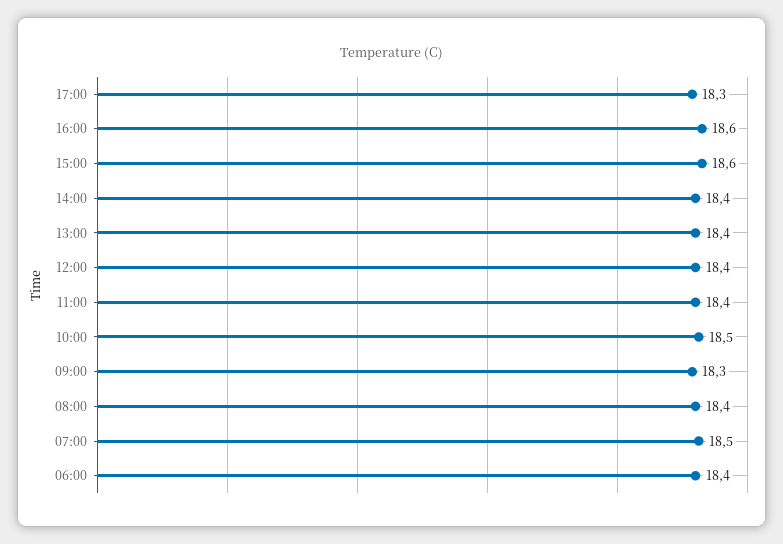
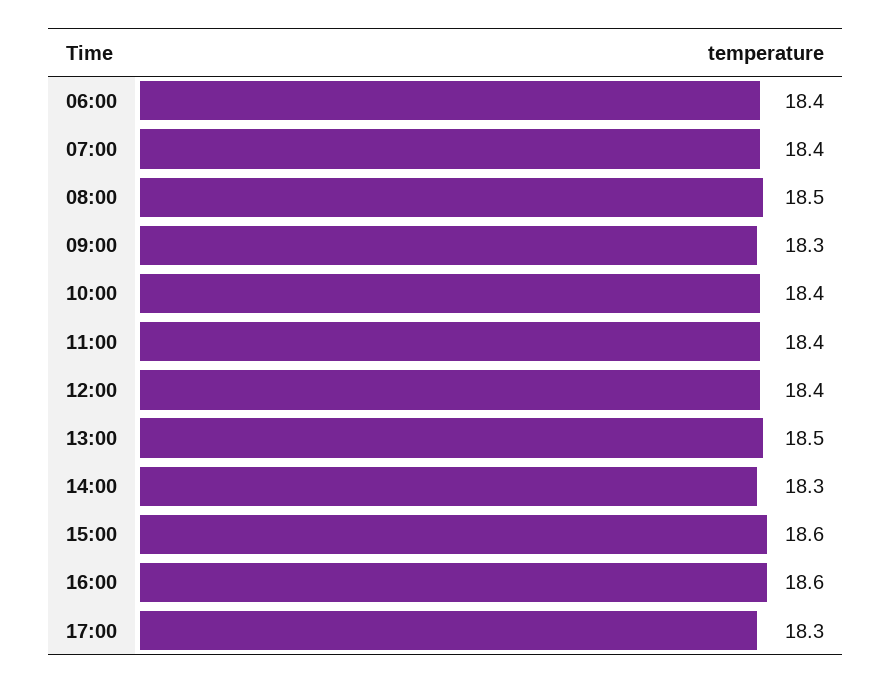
14:00: 18.4 -> 18.3
13:00: 18.4 -> 18.5
10:00: 18.5 -> 18.4
08:00: 18.4 -> 18.5
07:00: 18.5 -> 18.4

